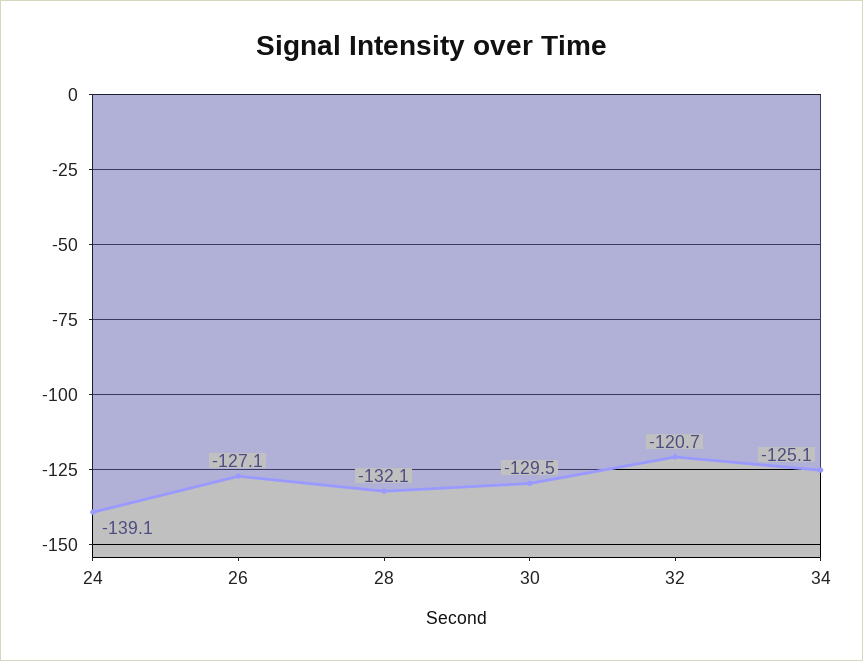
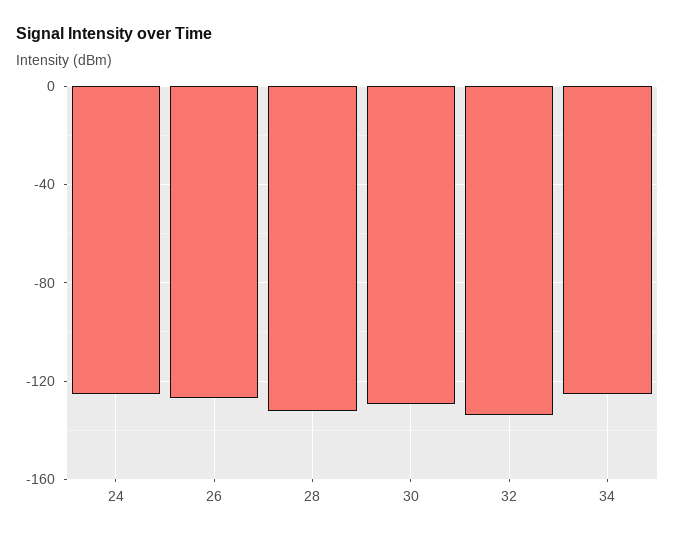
24: -139.1 -> -125
32: -120.7 -> -135

